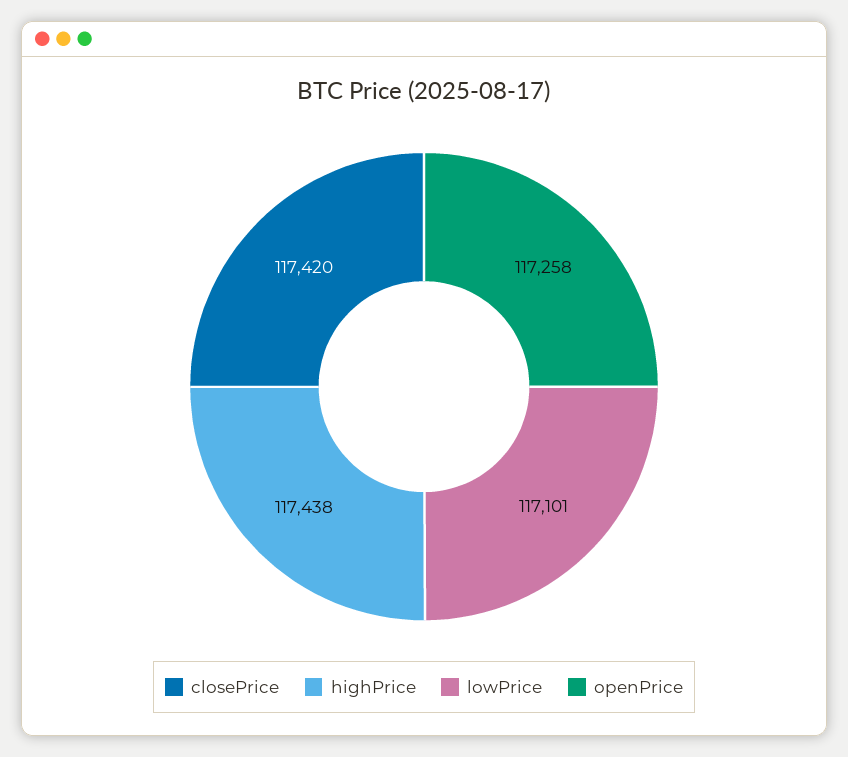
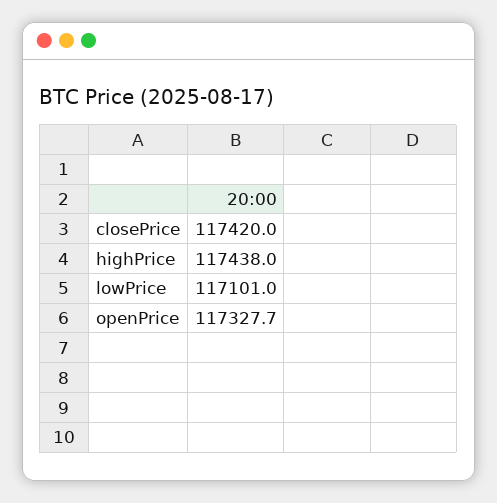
openPrice: 117258 -> 117327.7

